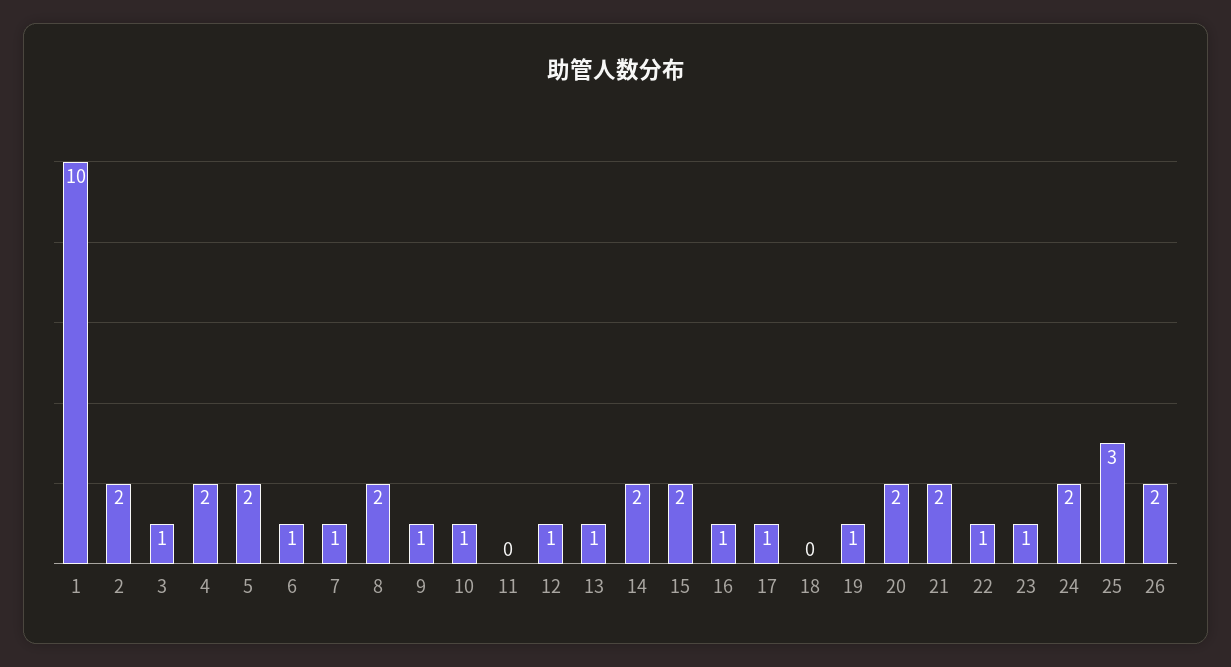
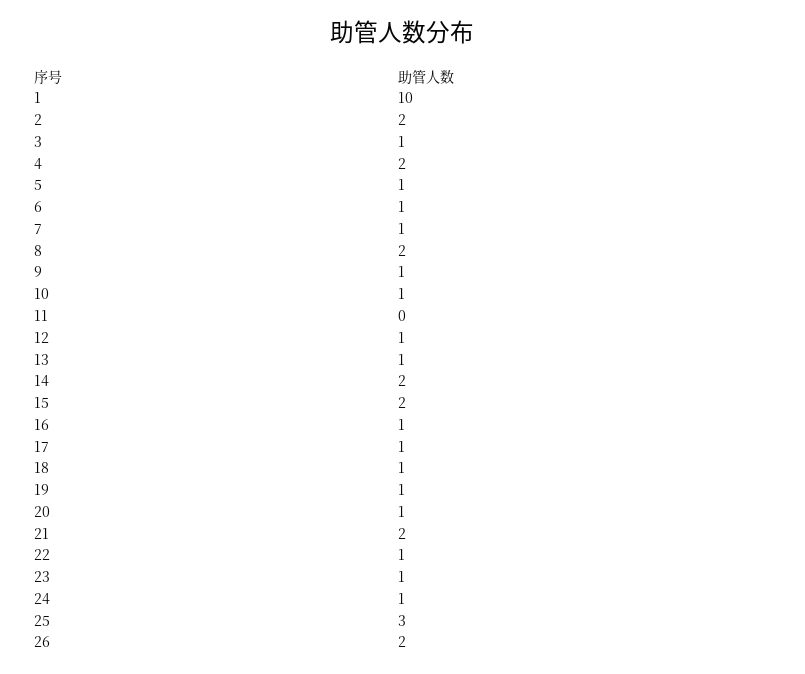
5: 2 -> 1
18: 0 -> 1
20: 2 -> 1
24: 2 -> 1

